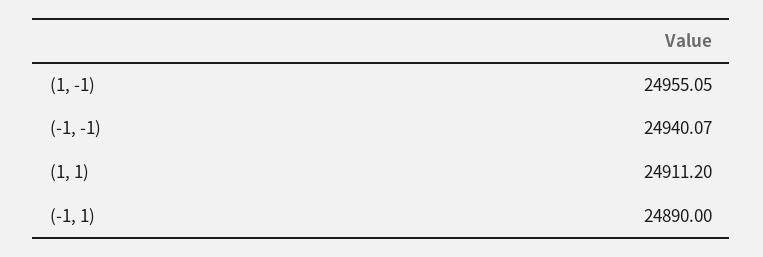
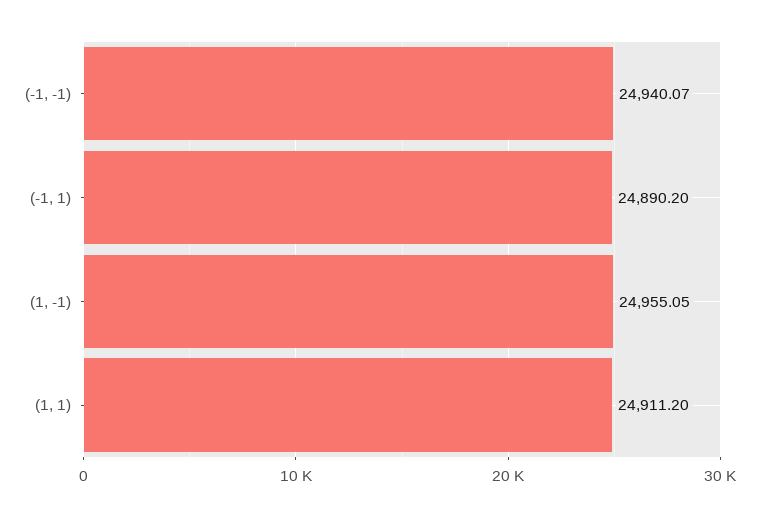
(-1, 1): 24890 -> 24890.2

